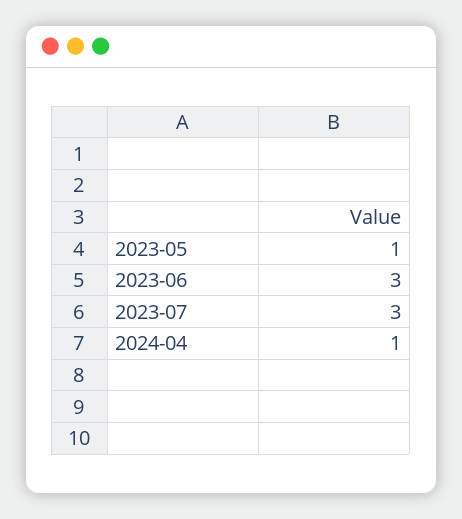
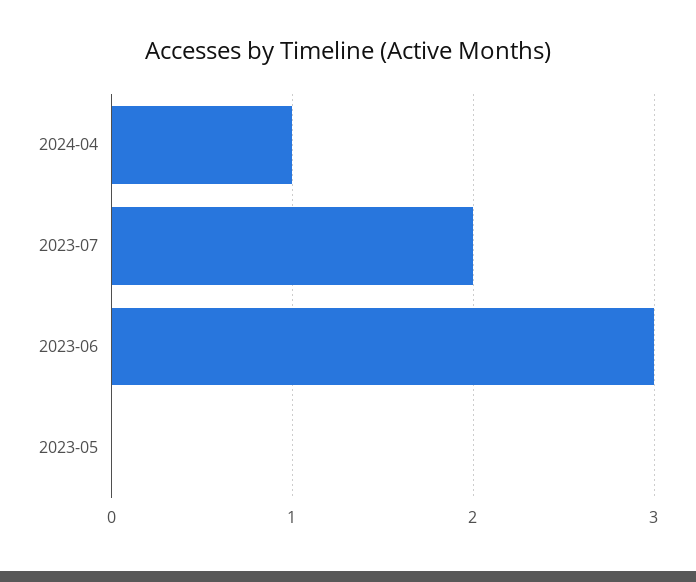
2023-05: 1 -> 0
2023-07: 3 -> 2

